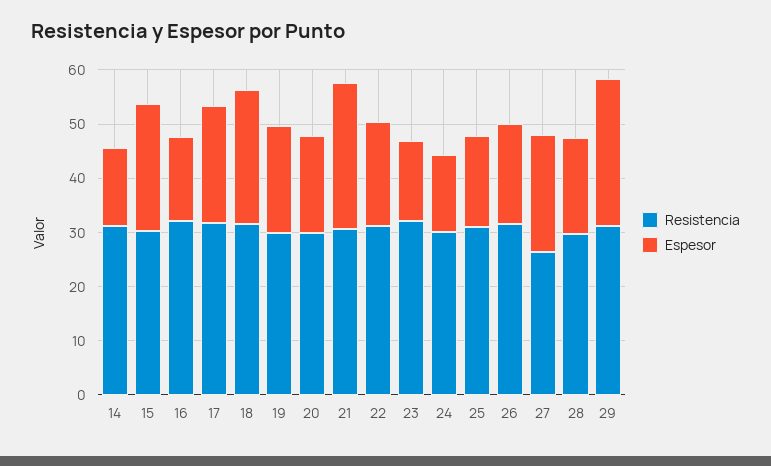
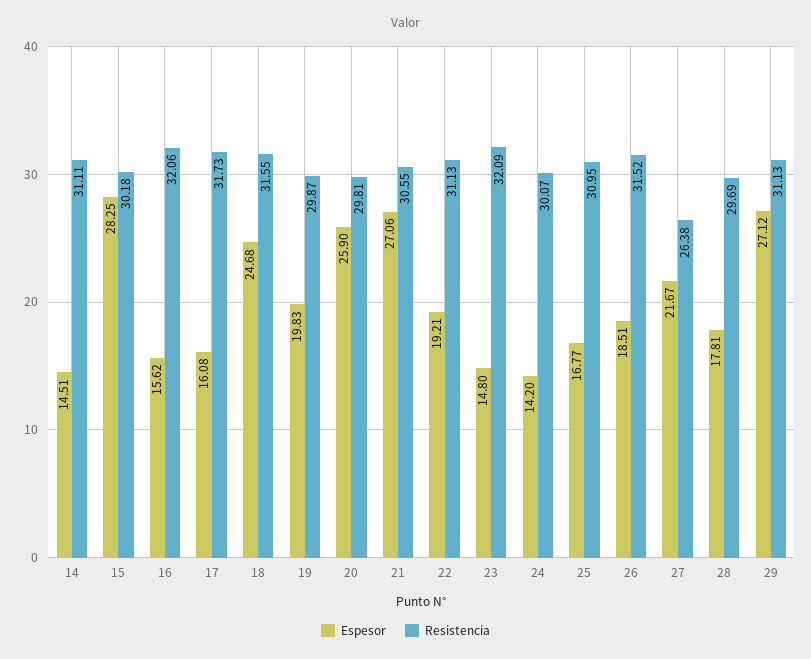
Espesor, 15: 24 -> 28.25
Espesor, 17: 22 -> 16.08
Espesor, 20: 18 -> 25.9

